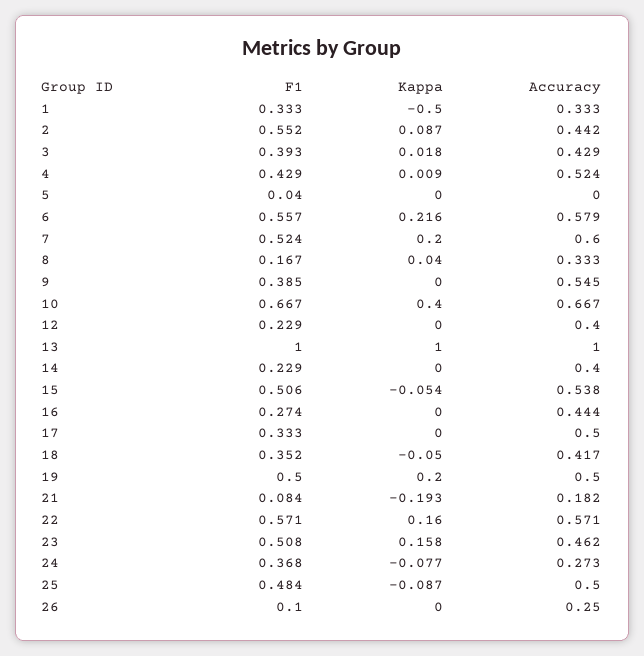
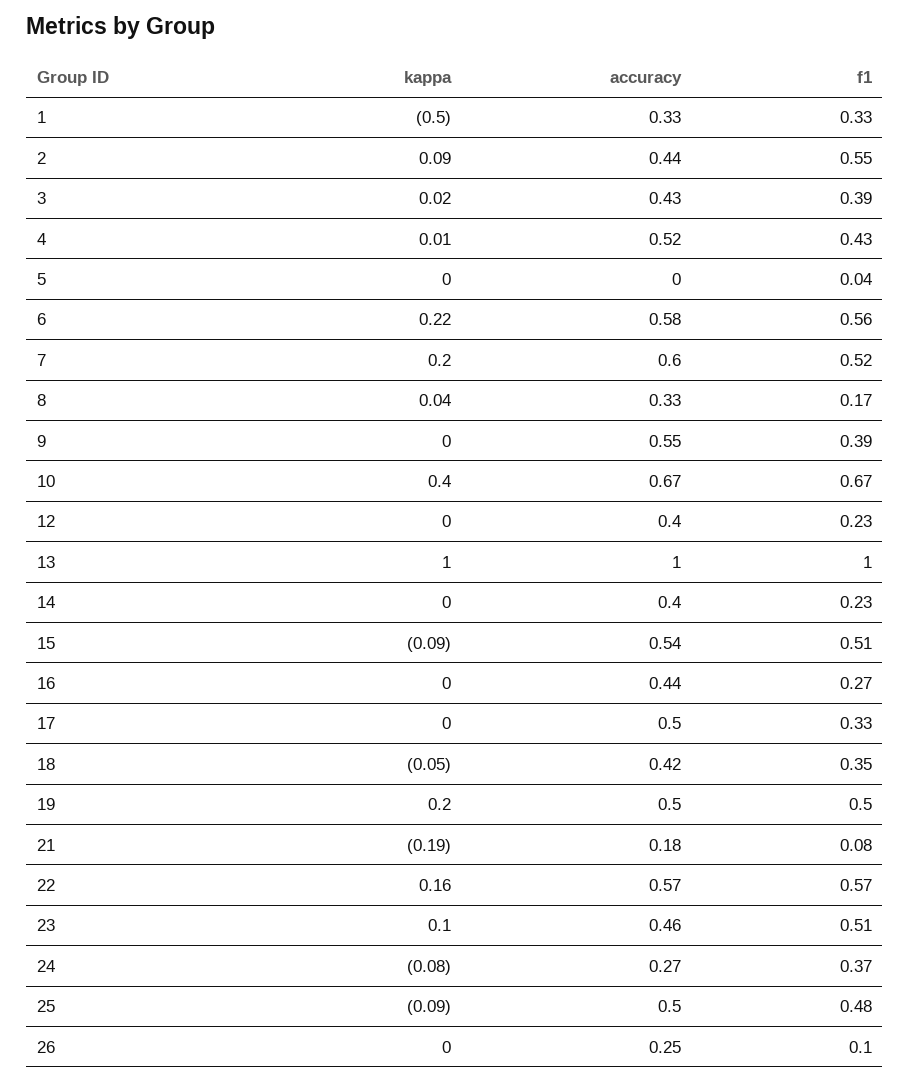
Kappa, 15: -0.054 -> -0.09
Kappa, 23: 0.158 -> 0.1

